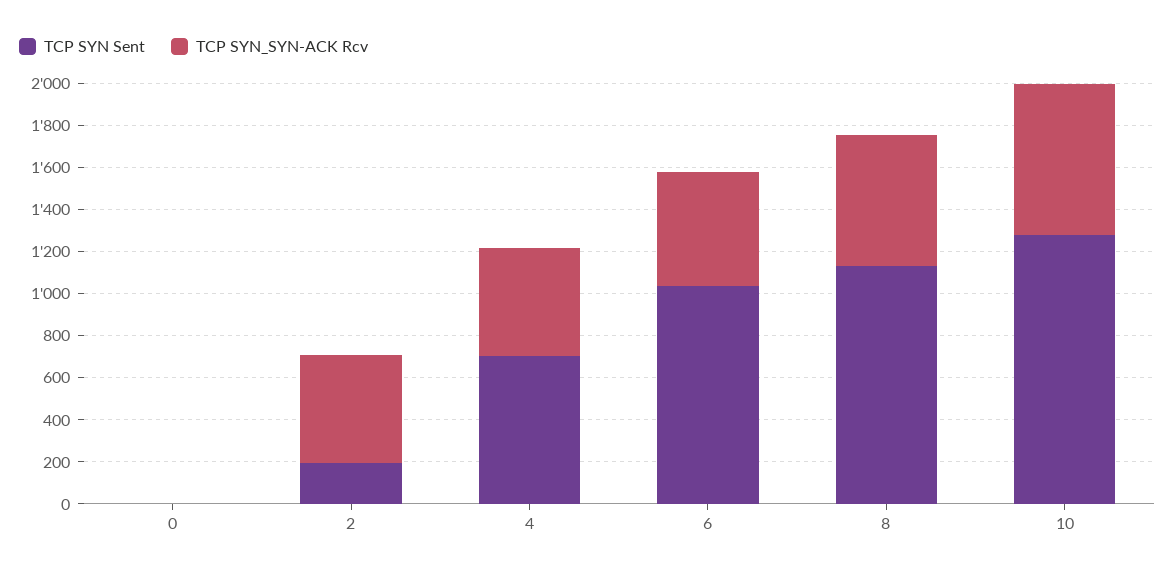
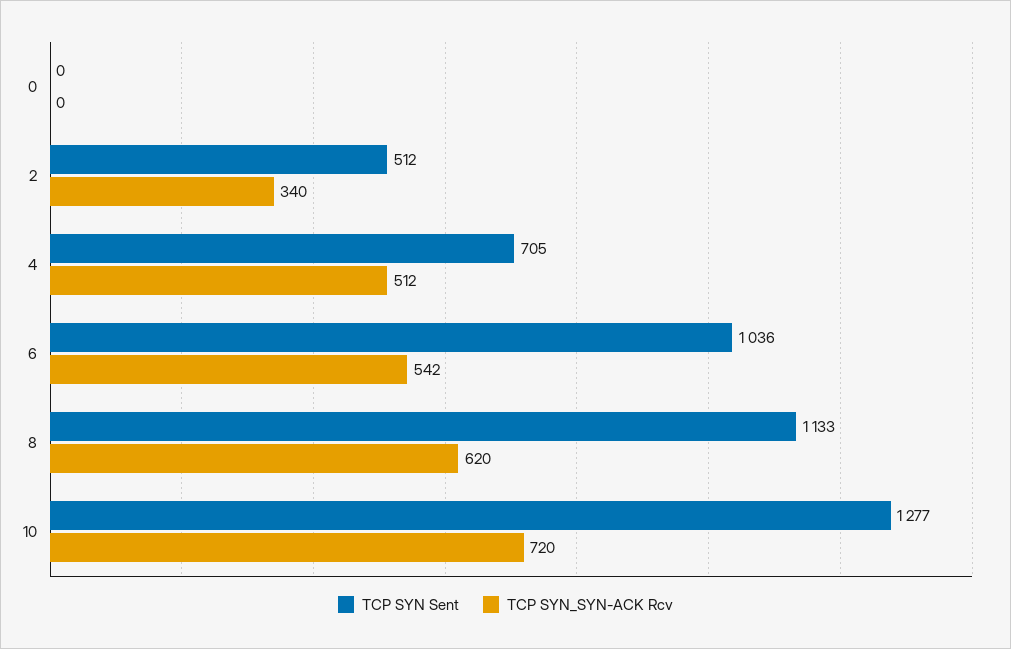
TCP SYN Sent, 2: 200 -> 512
TCP SYN_SYN-ACK Rcv, 2: 500 -> 340

